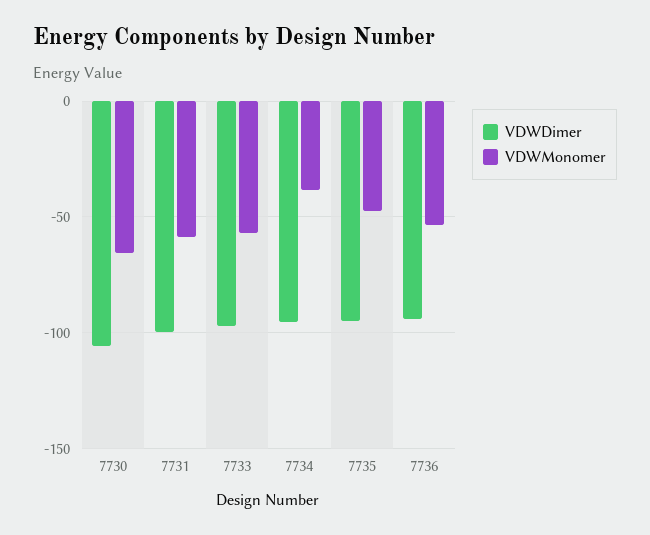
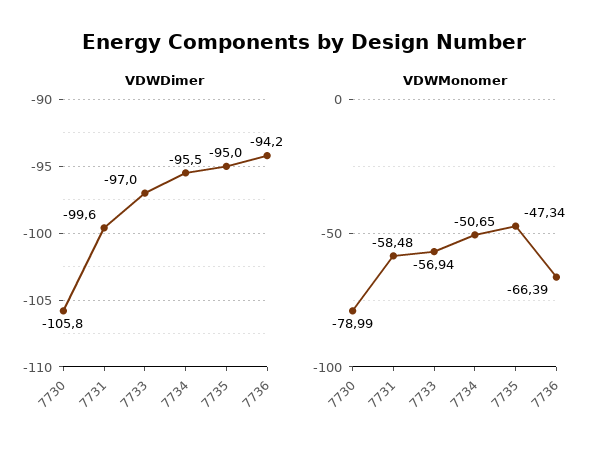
VDWMonomer, 7730: -65 -> -78.99
VDWMonomer, 7734: -40 -> -50.65
VDWMonomer, 7736: -55 -> -66.39

